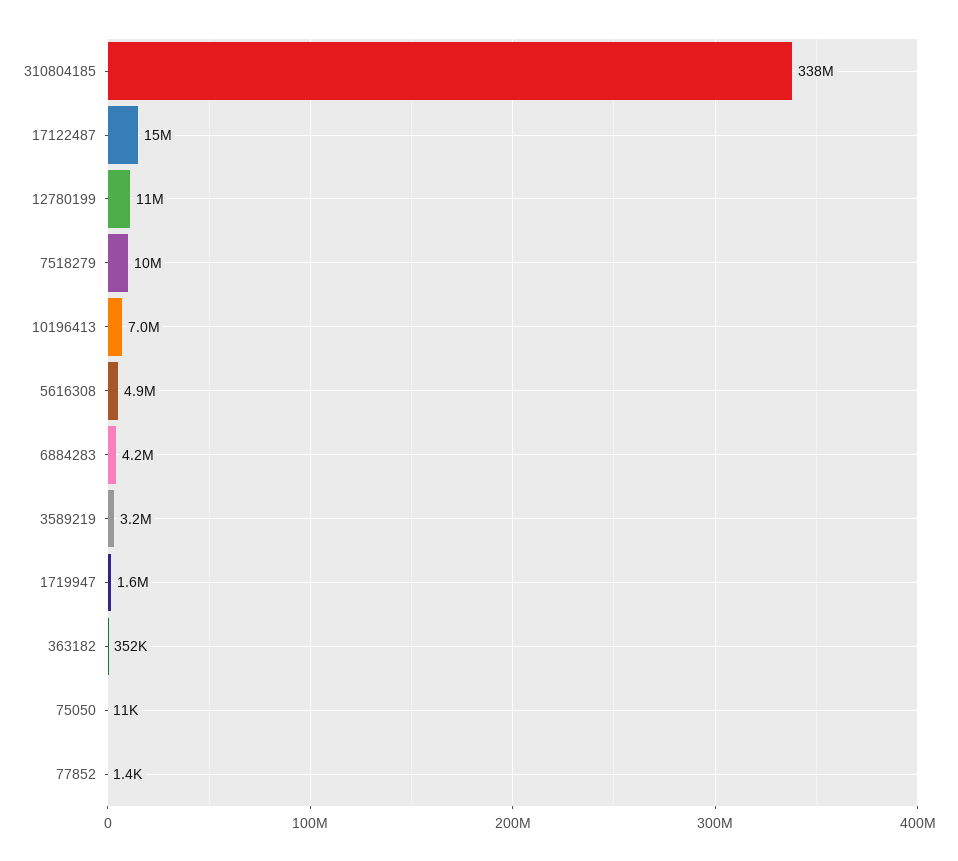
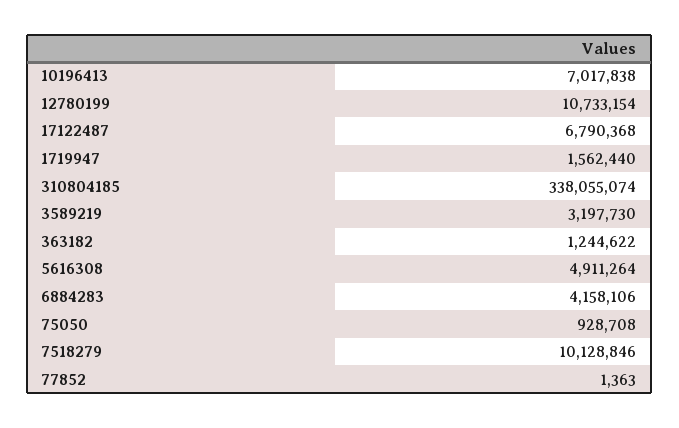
17122487: 15000000 -> 6790368
363182: 352000 -> 1244622
75050: 11000 -> 928708

